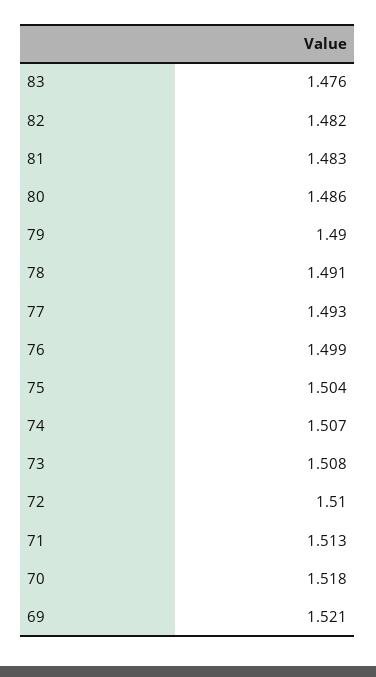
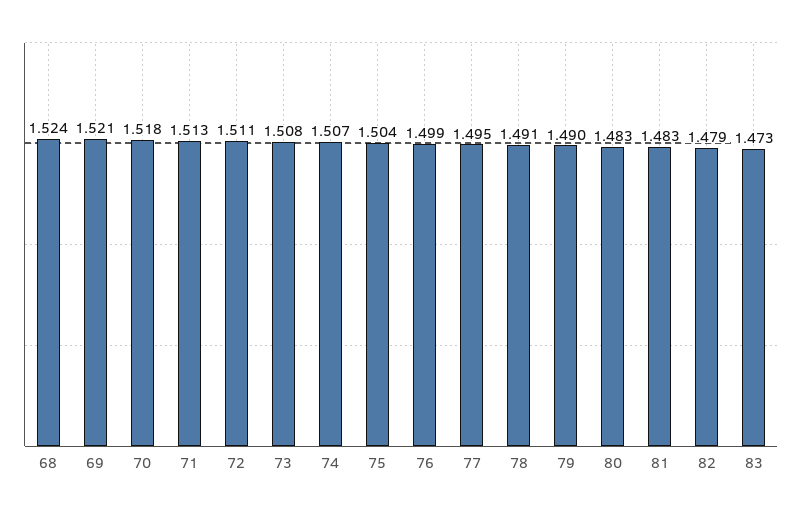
83: 1.476 -> 1.473
82: 1.482 -> 1.479
80: 1.486 -> 1.483
77: 1.493 -> 1.495
72: 1.51 -> 1.511
68: none -> 1.524

